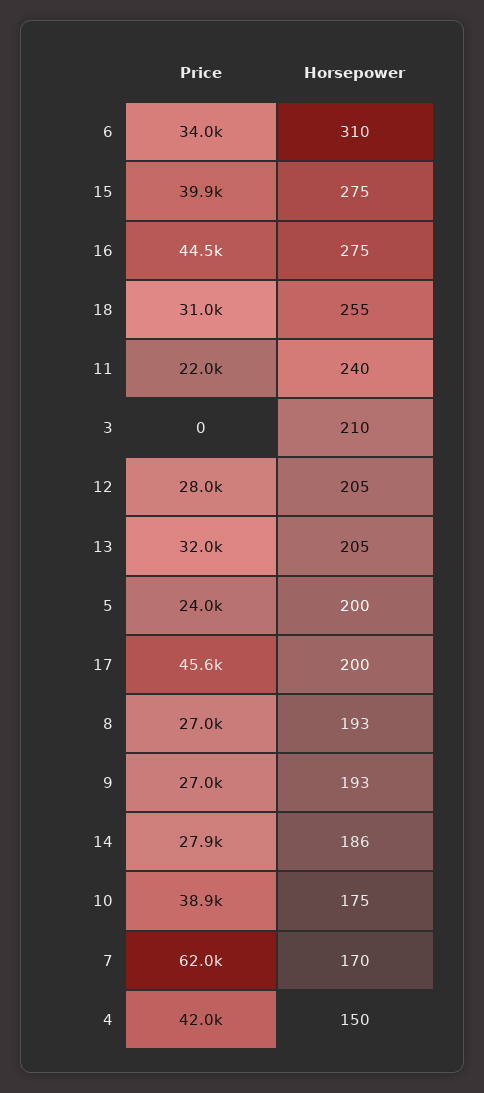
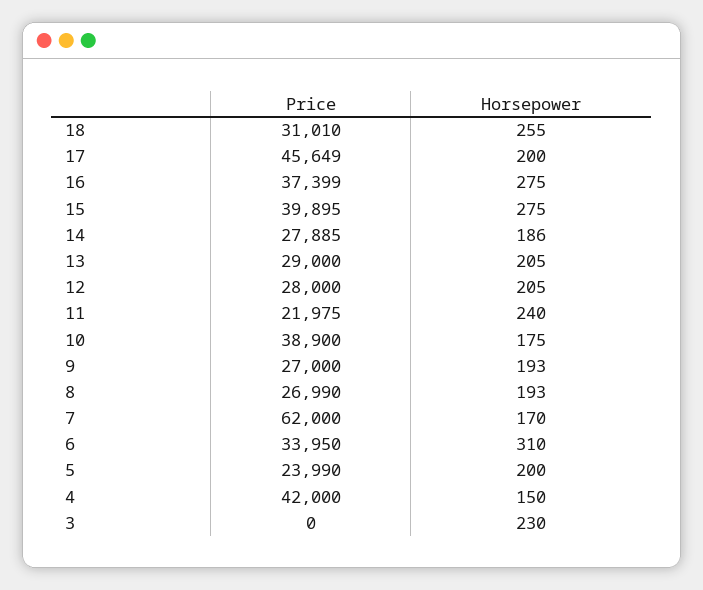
Price, 16: 44500 -> 37399
Horsepower, 3: 210 -> 230
Price, 13: 32000 -> 29000

